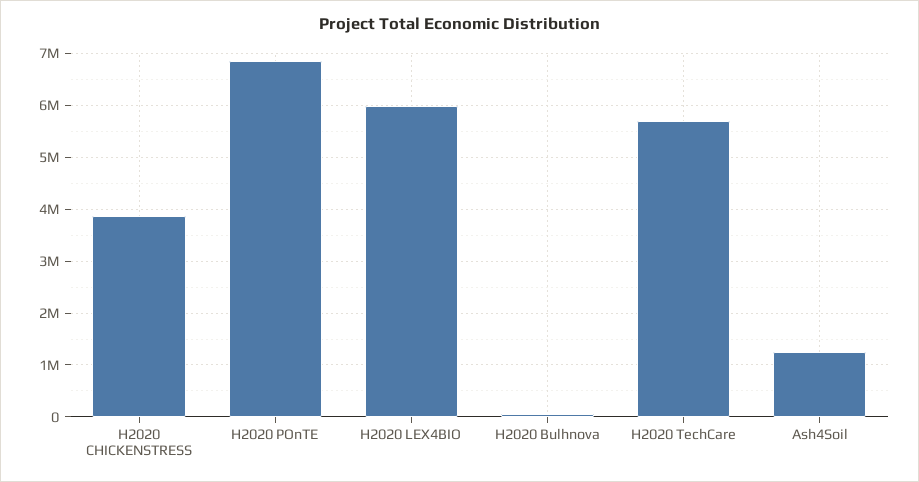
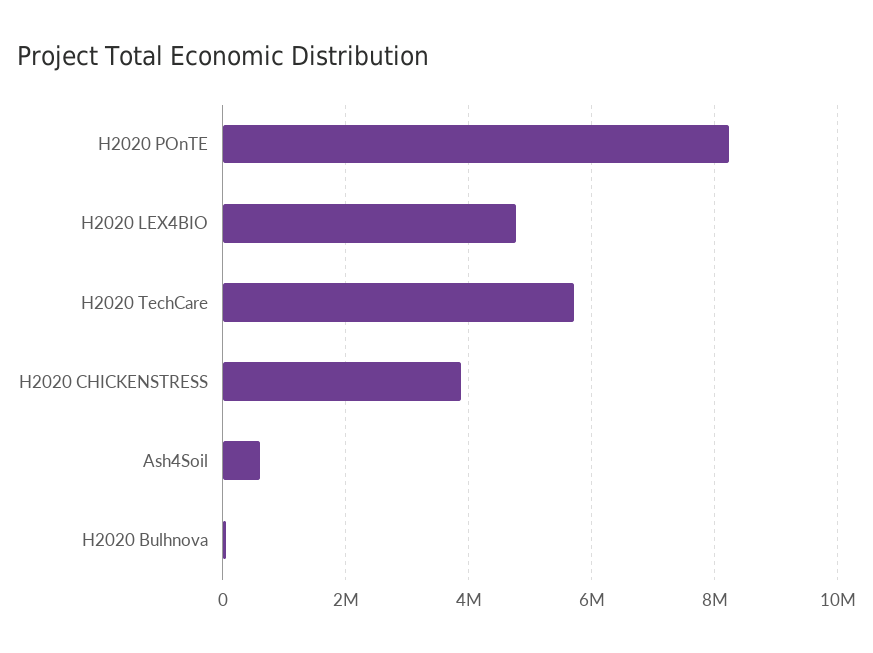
H2020 POnTE: 6800000 -> 8200000
H2020 LEX4BIO: 6000000 -> 4800000
Ash4Soil: 1200000 -> 600000

